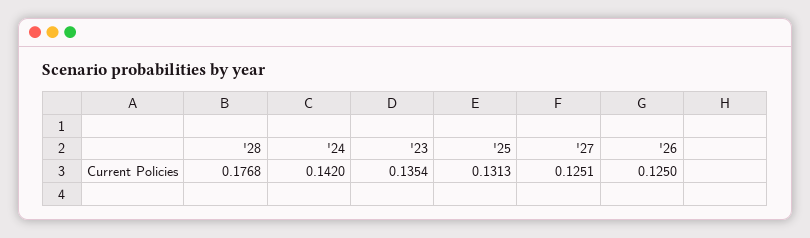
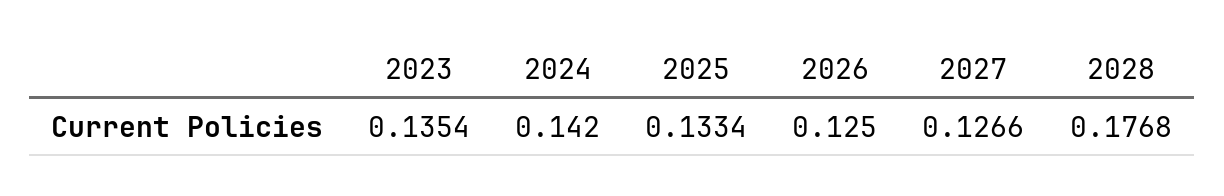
'25: 0.1313 -> 0.1334
'27: 0.1251 -> 0.1266

